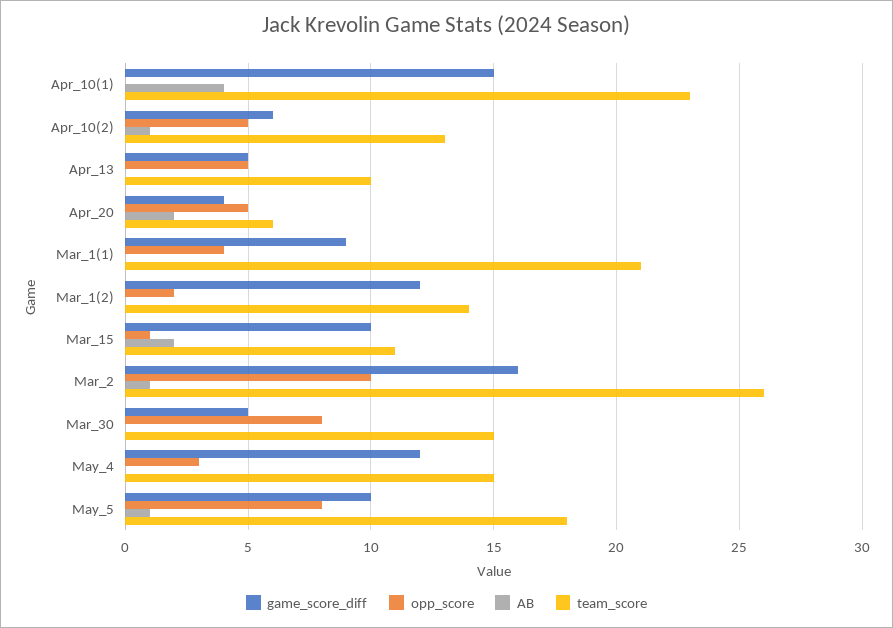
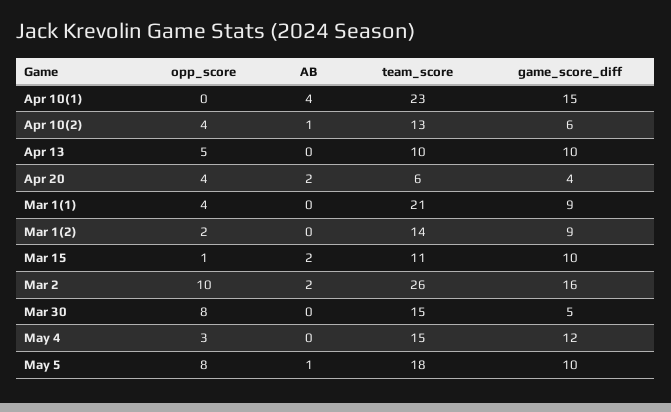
opp_score, Apr_10(2): 5 -> 4
game_score_diff, Apr_13: 5 -> 10
opp_score, Apr_20: 5 -> 4
game_score_diff, Mar_1(2): 12 -> 9
AB, Mar_2: 1 -> 2

